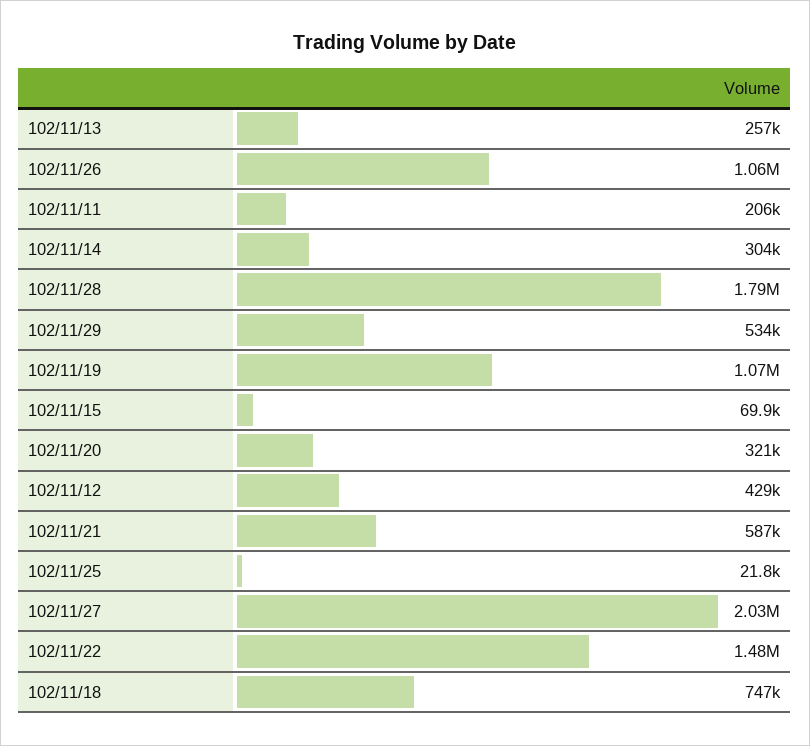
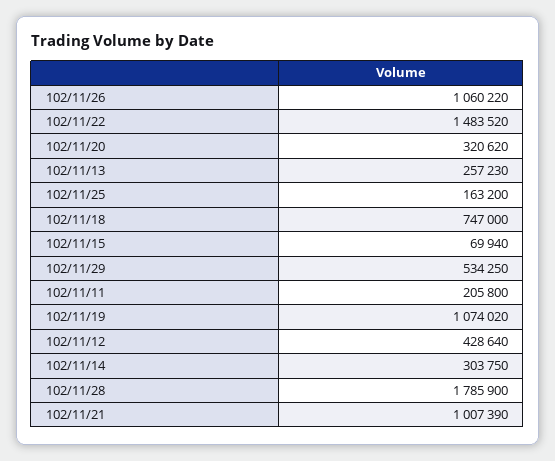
102/11/21: 587000 -> 1007390
102/11/25: 21800 -> 163200
102/11/27: 2030000 -> none

